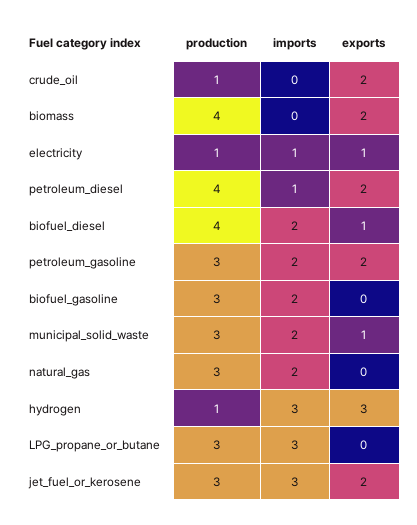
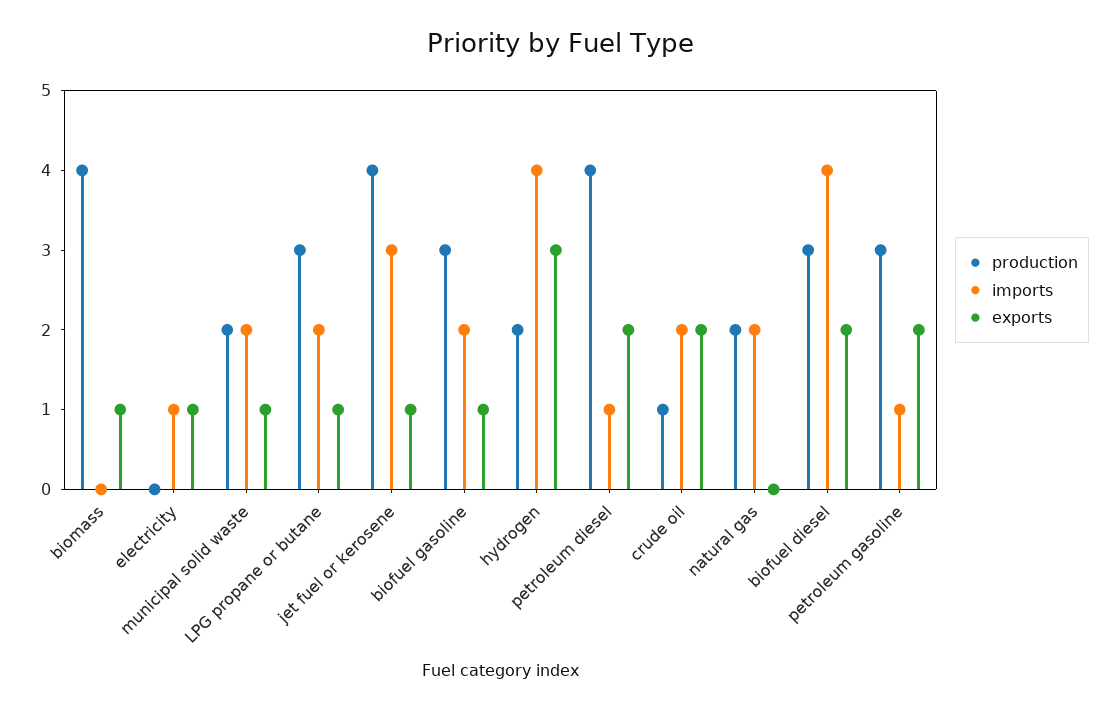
imports, crude_oil: 0 -> 2
exports, biomass: 2 -> 1
production, electricity: 1 -> 0
production, biofuel_diesel: 4 -> 3
imports, biofuel_diesel: 2 -> 4
exports, biofuel_diesel: 1 -> 2
imports, petroleum_gasoline: 2 -> 1
exports, biofuel_gasoline: 0 -> 1
production, municipal_solid_waste: 3 -> 2
production, natural_gas: 3 -> 2
production, hydrogen: 1 -> 2
imports, hydrogen: 3 -> 4
imports, LPG_propane_or_butane: 3 -> 2
exports, LPG_propane_or_butane: 0 -> 1
production, jet_fuel_or_kerosene: 3 -> 4
exports, jet_fuel_or_kerosene: 2 -> 1

